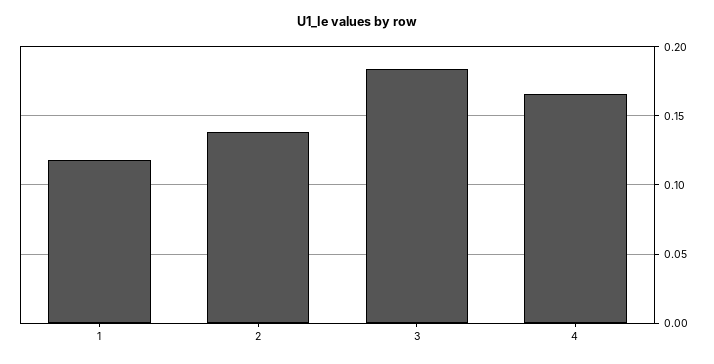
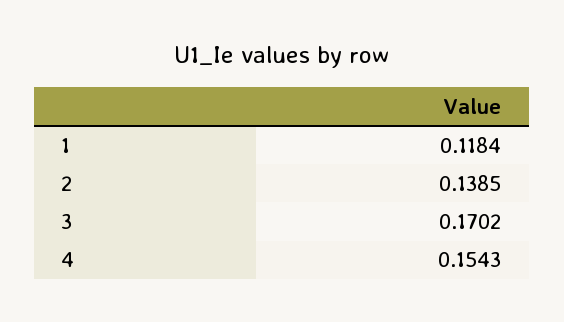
3: 0.185 -> 0.1702
4: 0.165 -> 0.1543

